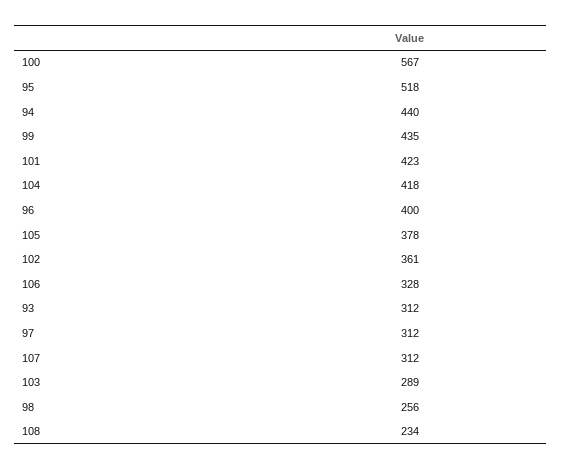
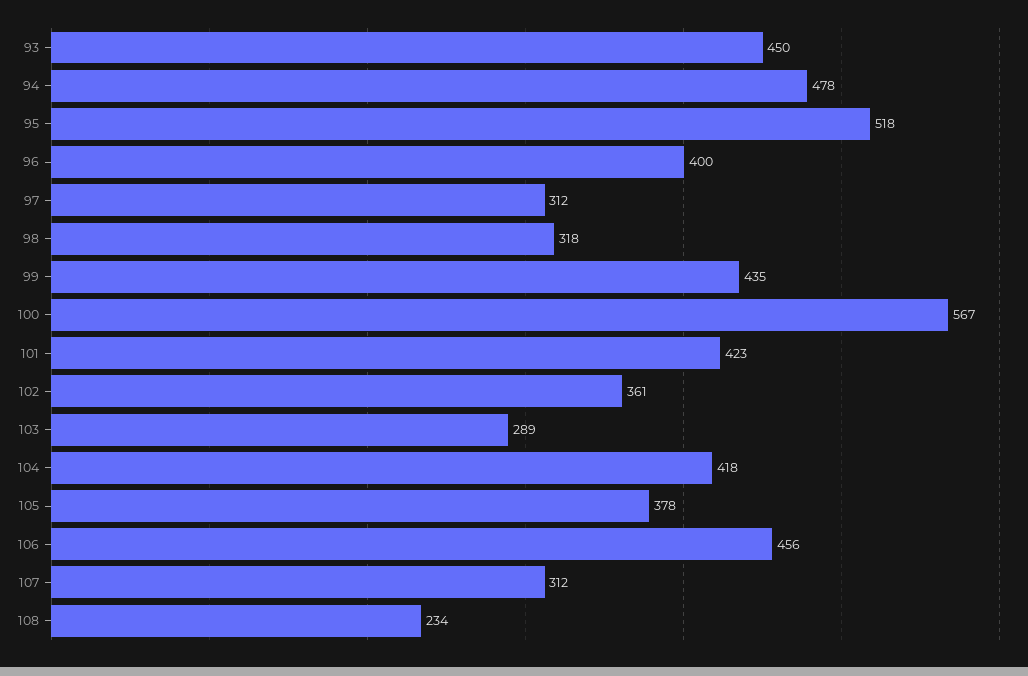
94: 440 -> 478
106: 328 -> 456
93: 312 -> 450
98: 256 -> 318

